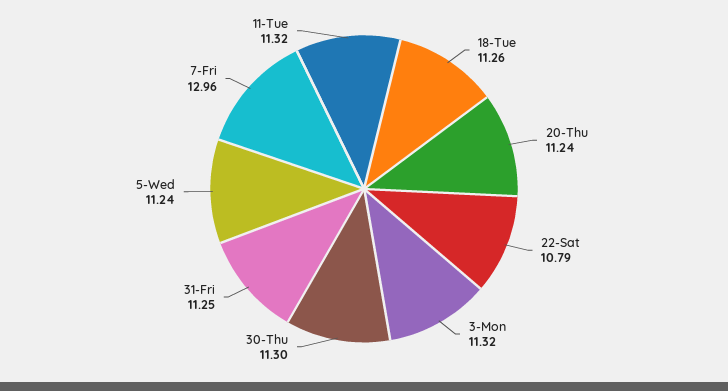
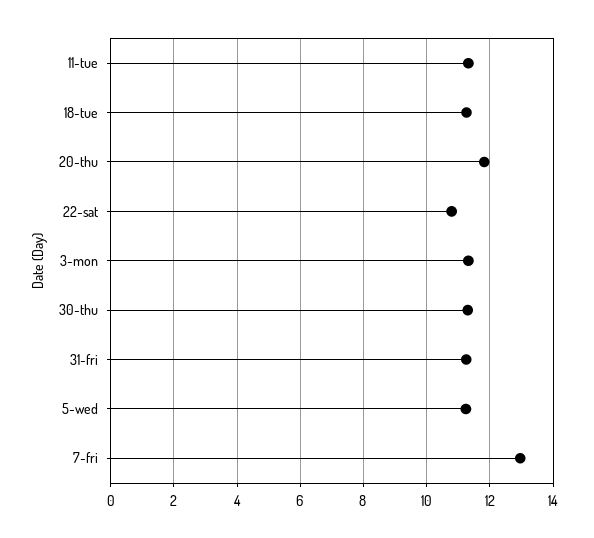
20-Thu: 11.24 -> 11.8

